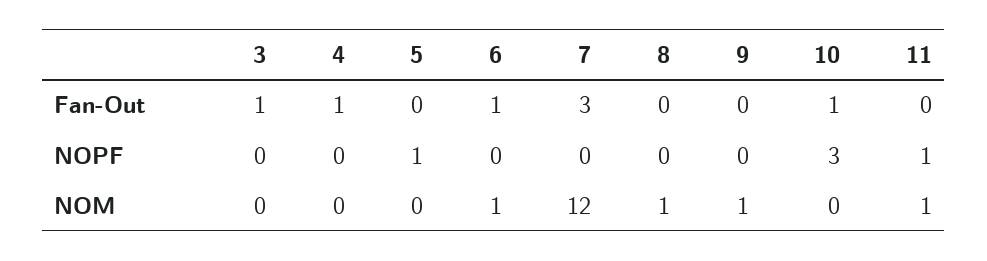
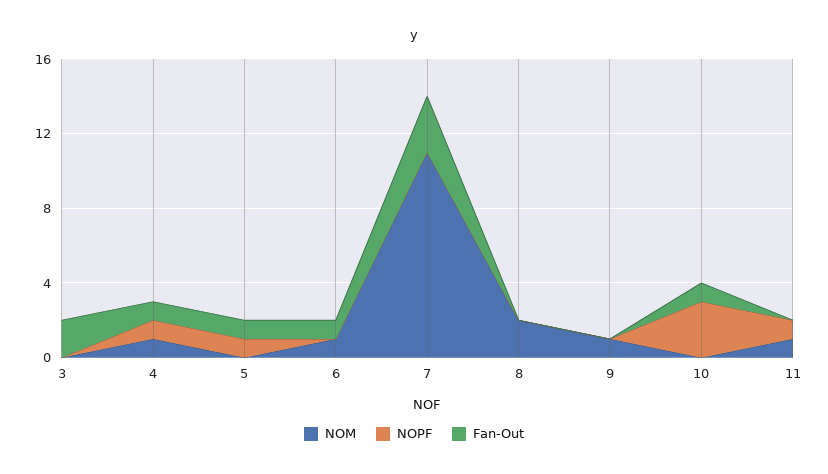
Fan-Out, 3: 1 -> 2
Fan-Out, 5: 0 -> 1
NOPF, 4: 0 -> 1
NOM, 4: 0 -> 1
NOM, 7: 12 -> 11
NOM, 8: 1 -> 2

